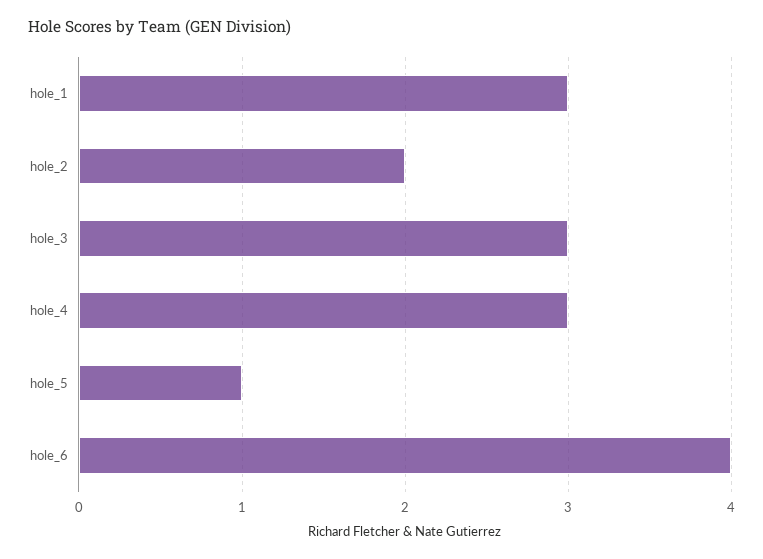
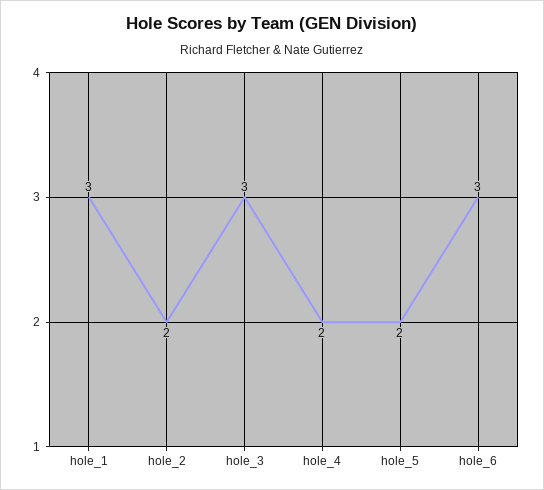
hole_4: 3 -> 2
hole_5: 1 -> 2
hole_6: 4 -> 3

